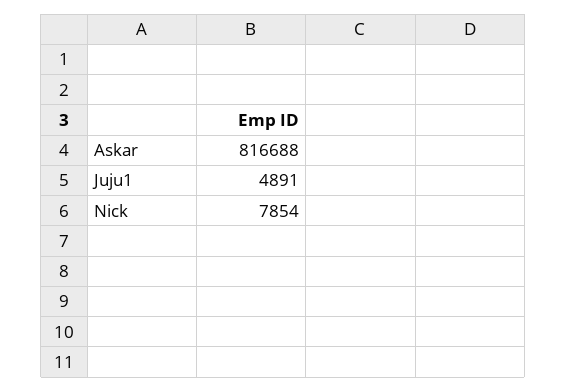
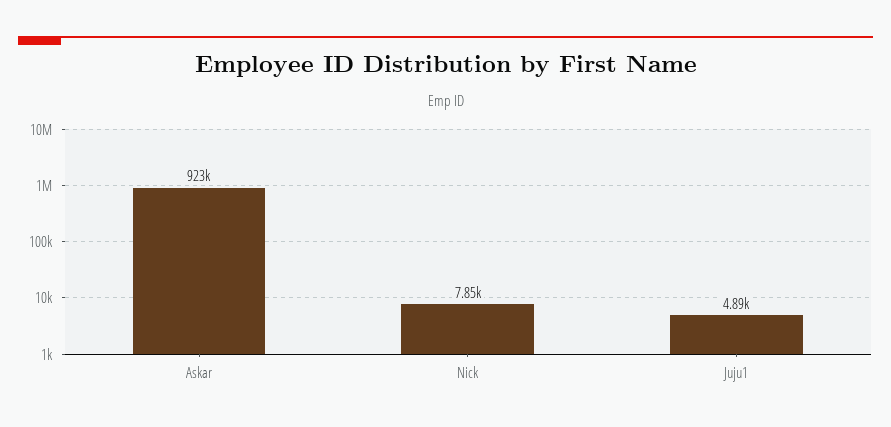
Askar: 816688 -> 923000

